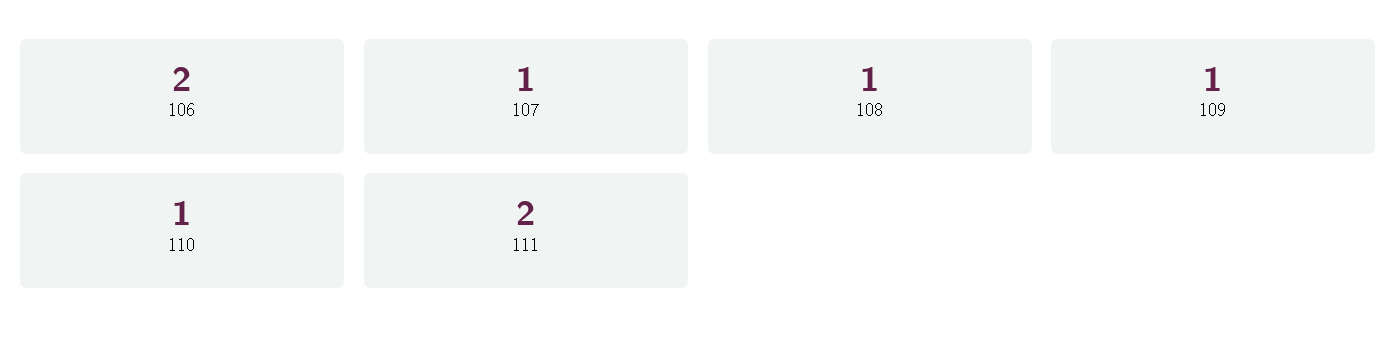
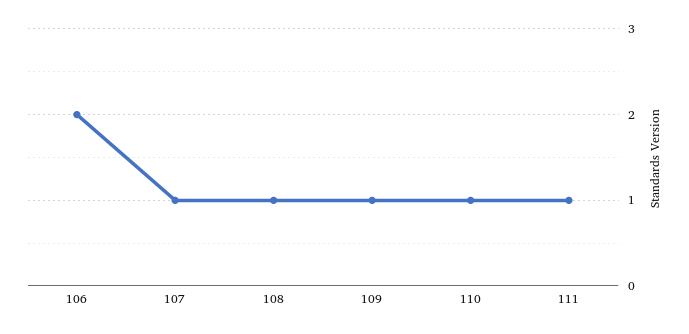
111: 2 -> 1

